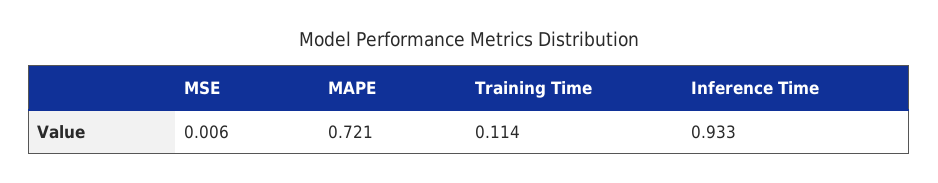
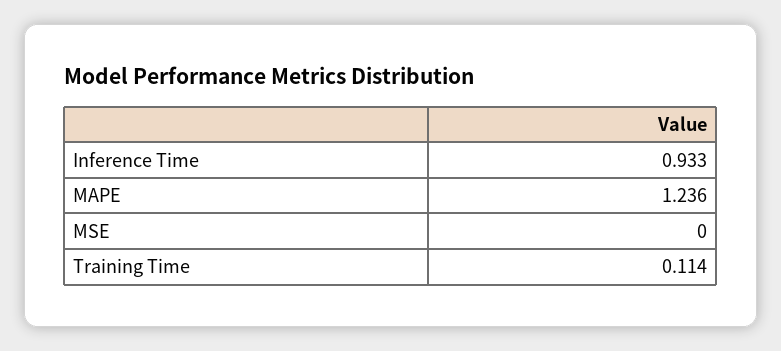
MSE: 0.006 -> 0
MAPE: 0.721 -> 1.236

